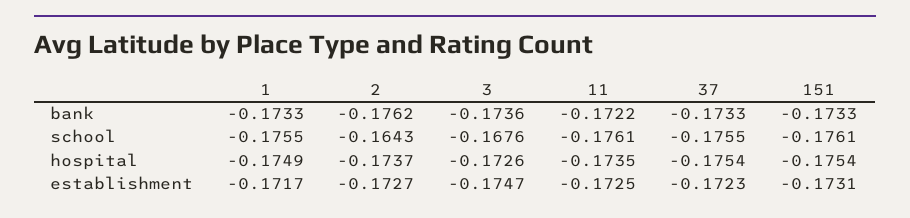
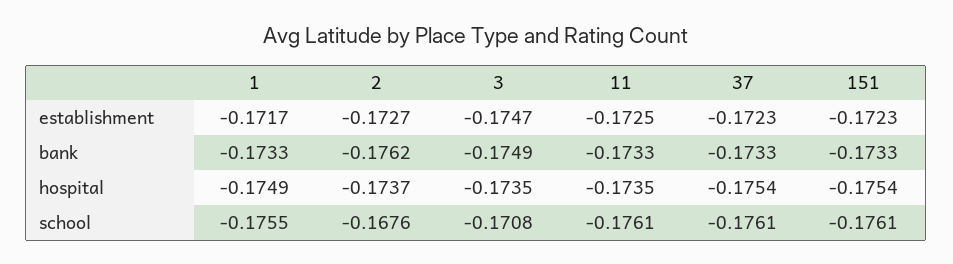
3, bank: -0.1736 -> -0.1749
11, bank: -0.1722 -> -0.1733
2, school: -0.1643 -> -0.1676
3, school: -0.1676 -> -0.1708
37, school: -0.1755 -> -0.1761
3, hospital: -0.1726 -> -0.1735
151, establishment: -0.1731 -> -0.1723

